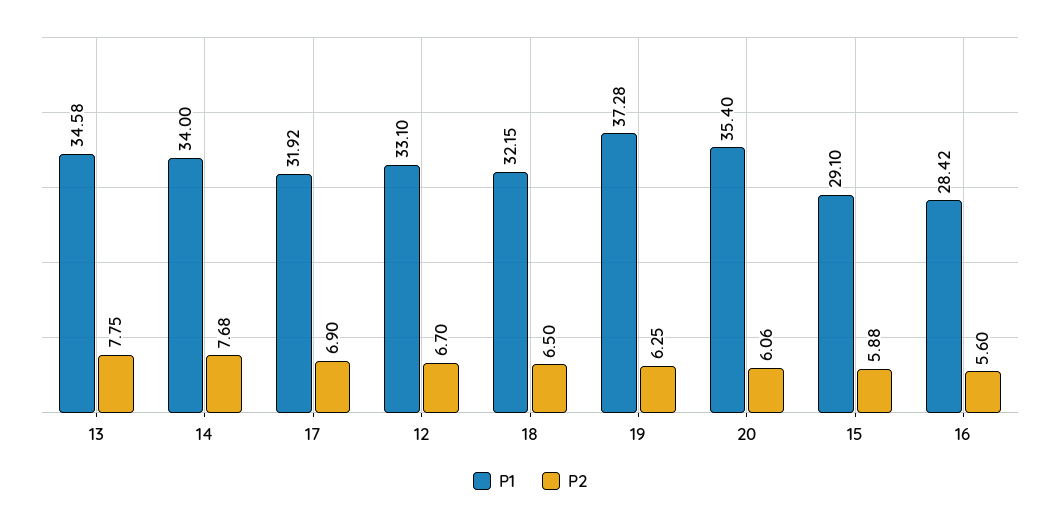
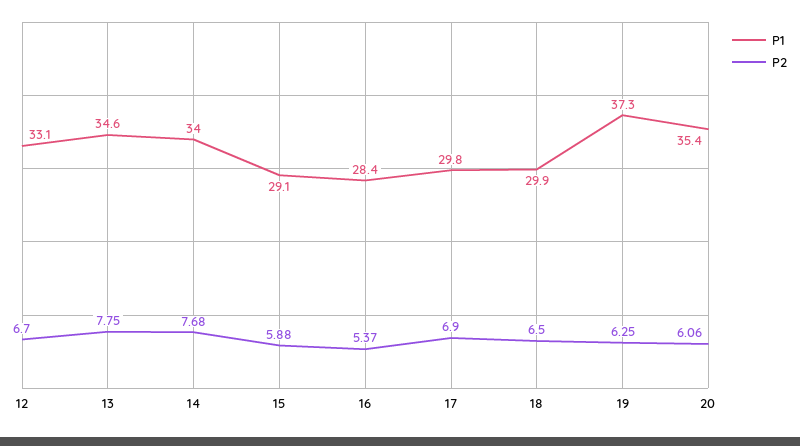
P1, 17: 31.92 -> 29.8
P1, 18: 32.15 -> 29.9
P2, 16: 5.6 -> 5.37

